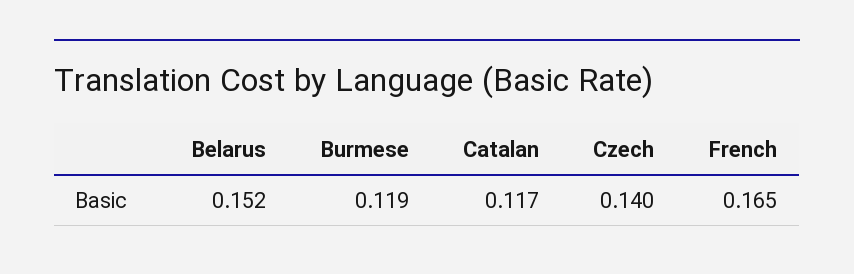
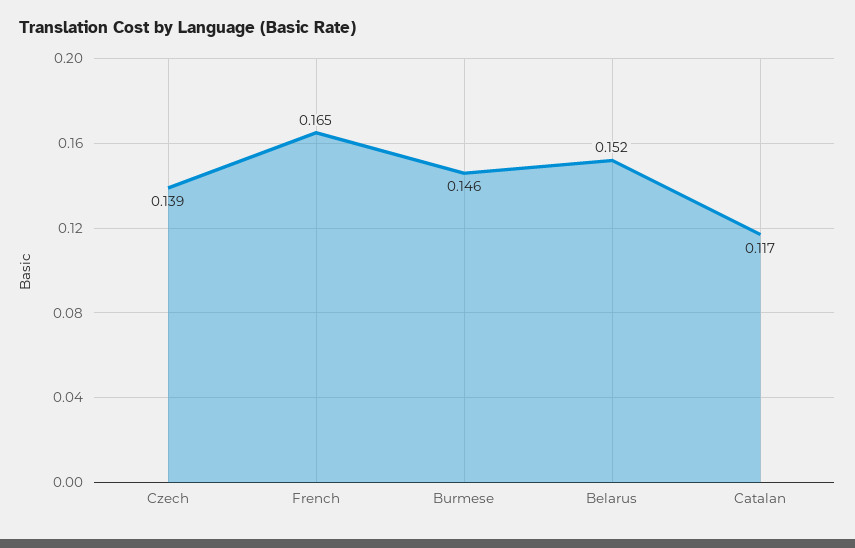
Burmese: 0.119 -> 0.146
Czech: 0.14 -> 0.139

